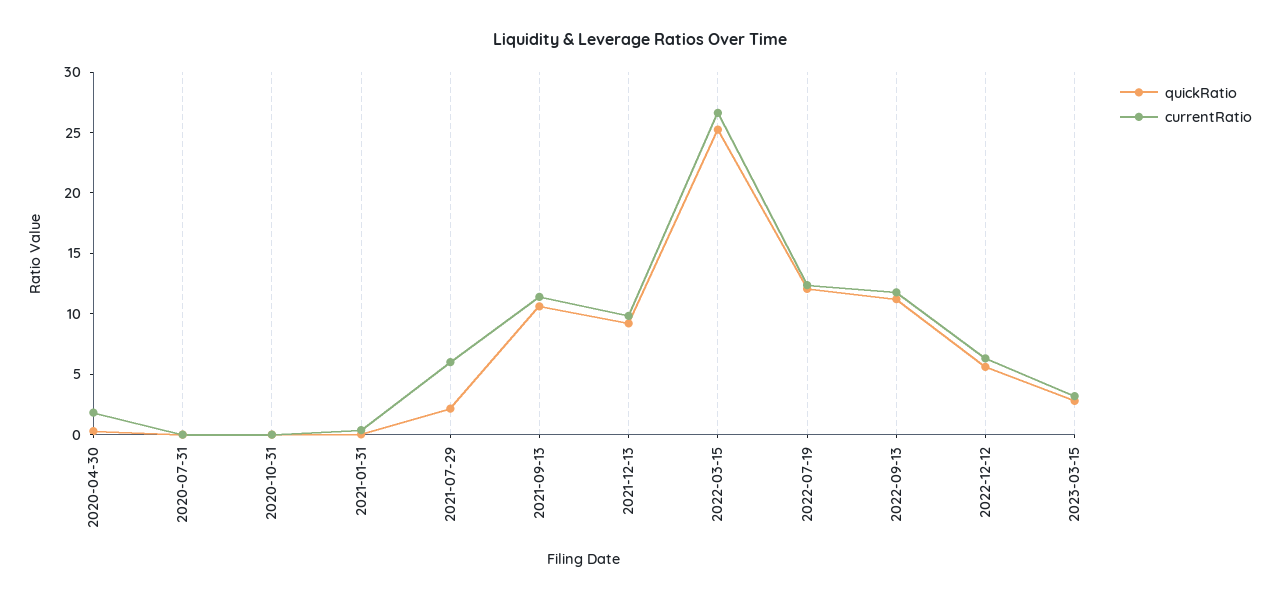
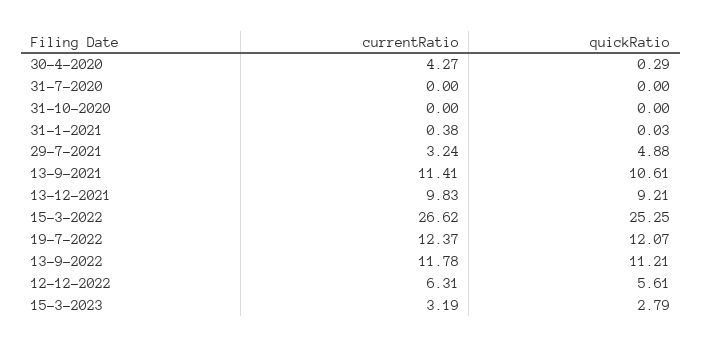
currentRatio, 2020-04-30: 2 -> 4.27
quickRatio, 2021-07-29: 2 -> 4.88
currentRatio, 2021-07-29: 6 -> 3.24

